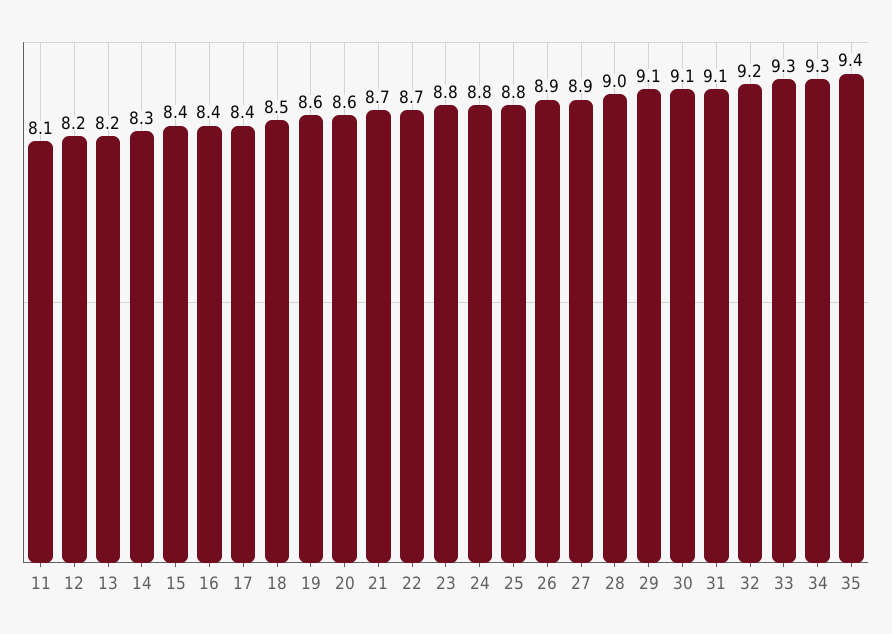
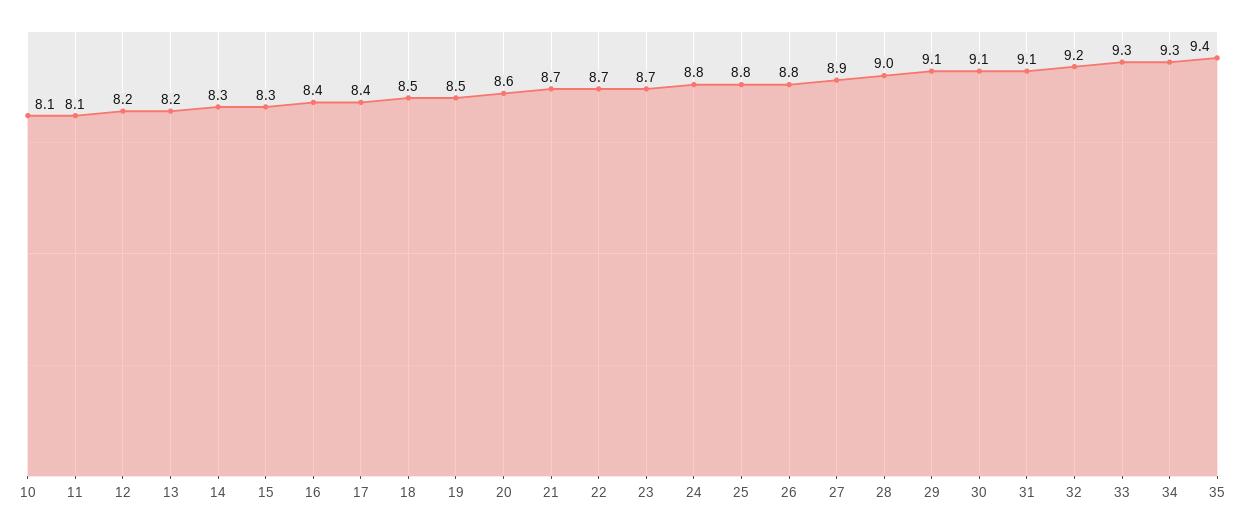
15: 8.4 -> 8.3
19: 8.6 -> 8.5
23: 8.8 -> 8.7
26: 8.9 -> 8.8
10: none -> 8.1

